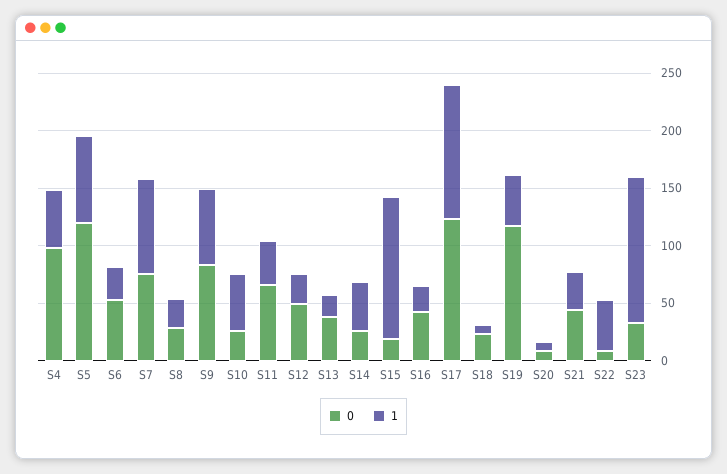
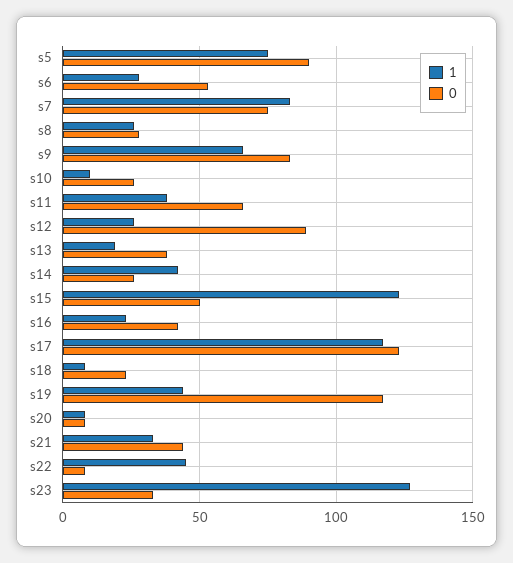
0, S4: 100 -> none
1, S4: 50 -> none
0, S5: 120 -> 90
1, S10: 50 -> 10
0, S12: 50 -> 90
0, S15: 20 -> 50

